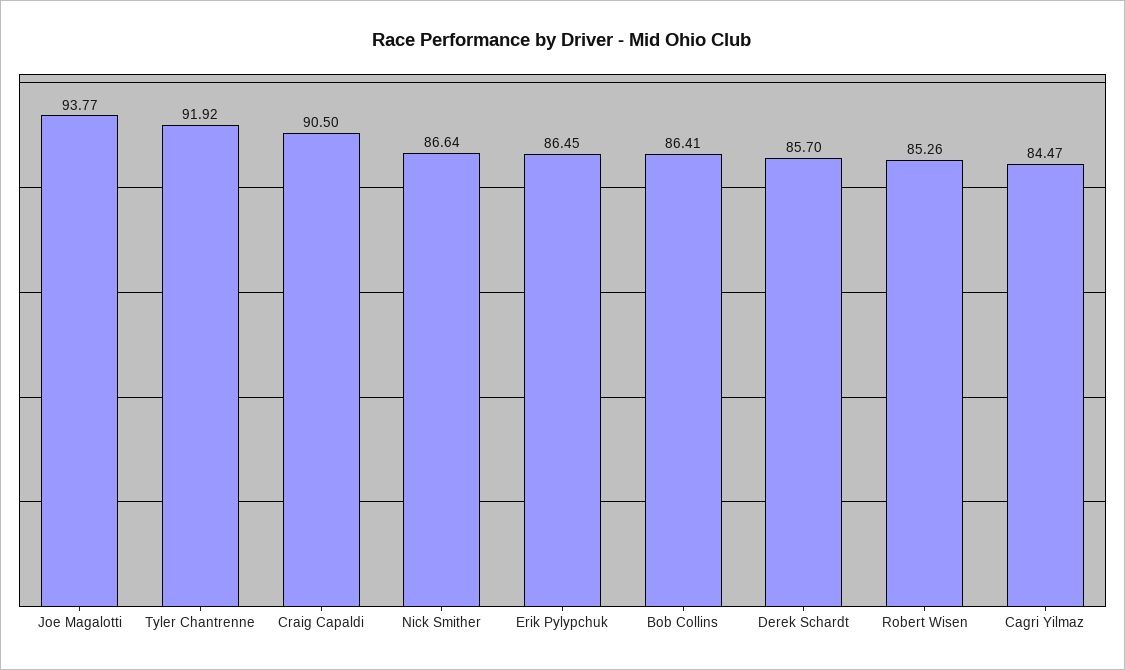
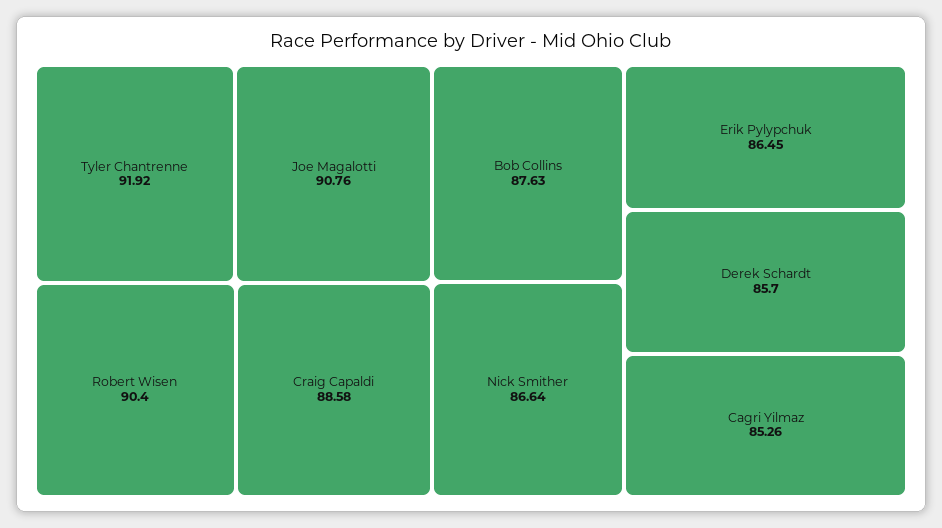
Joe Magalotti: 93.77 -> 90.76
Craig Capaldi: 90.5 -> 88.58
Bob Collins: 86.41 -> 87.63
Robert Wisen: 85.26 -> 90.4
Cagri Yilmaz: 84.47 -> 85.26

